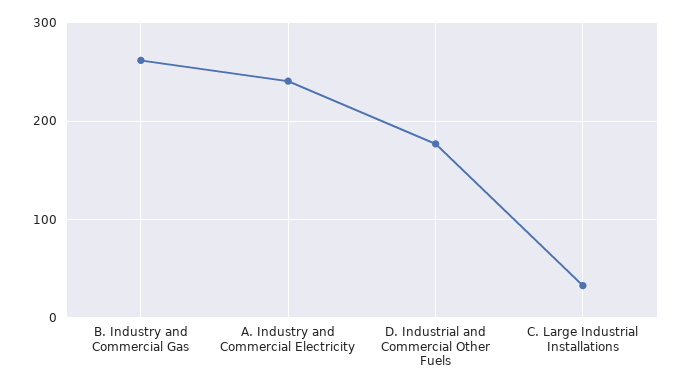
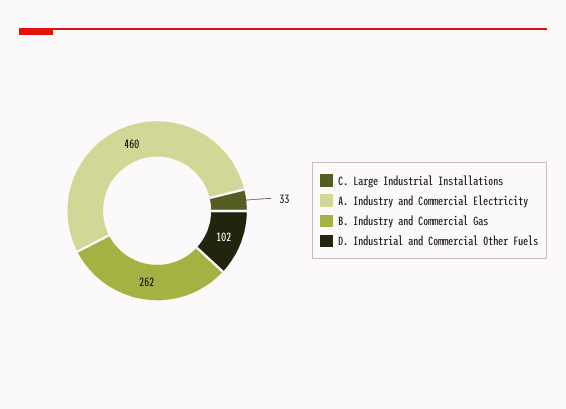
A. Industry and Commercial Electricity: 240 -> 460
D. Industrial and Commercial Other Fuels: 180 -> 102

